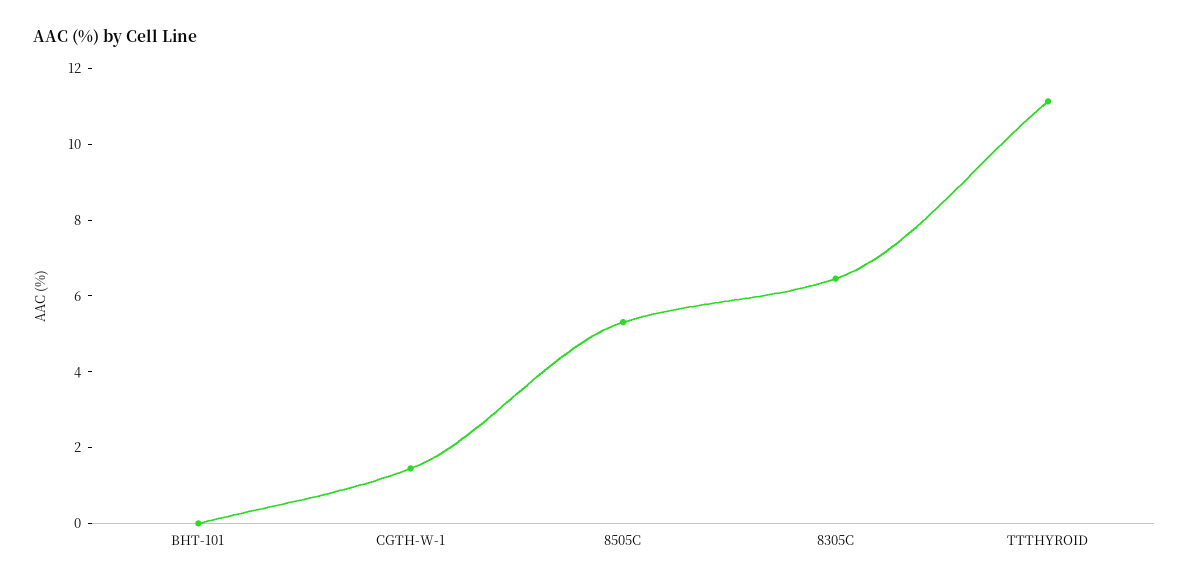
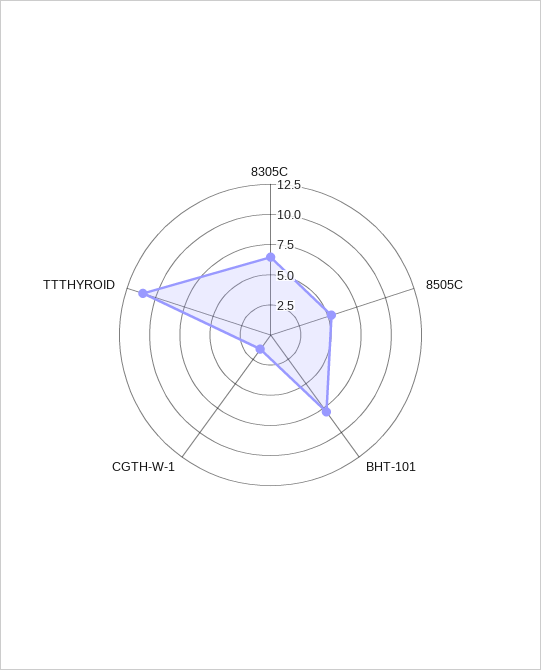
BHT-101: 0 -> 7.5

